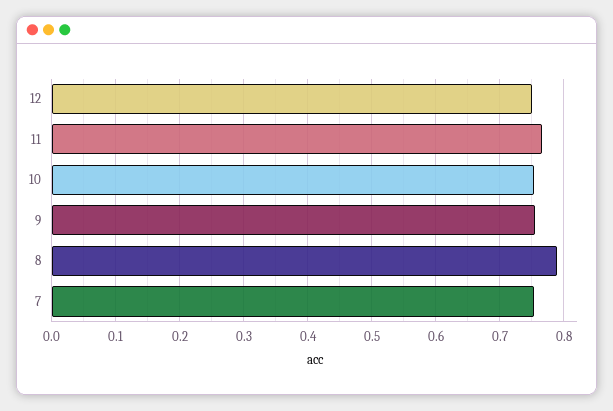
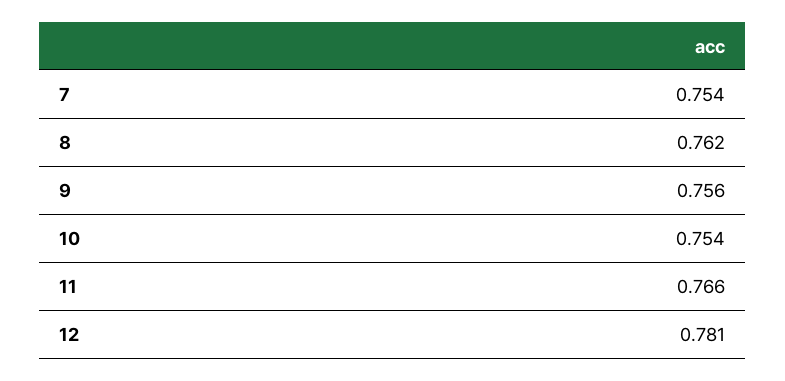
12: 0.75 -> 0.781
8: 0.79 -> 0.762

